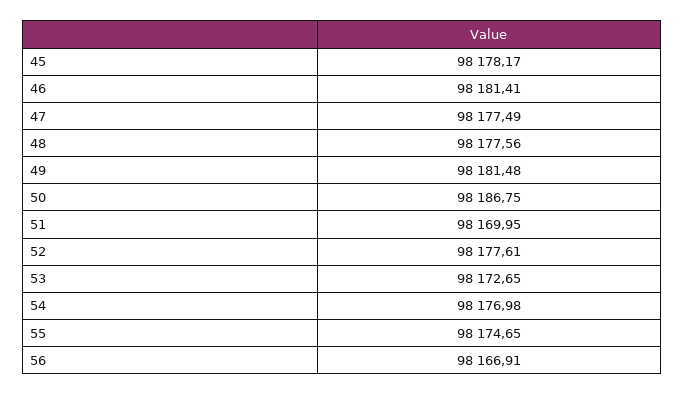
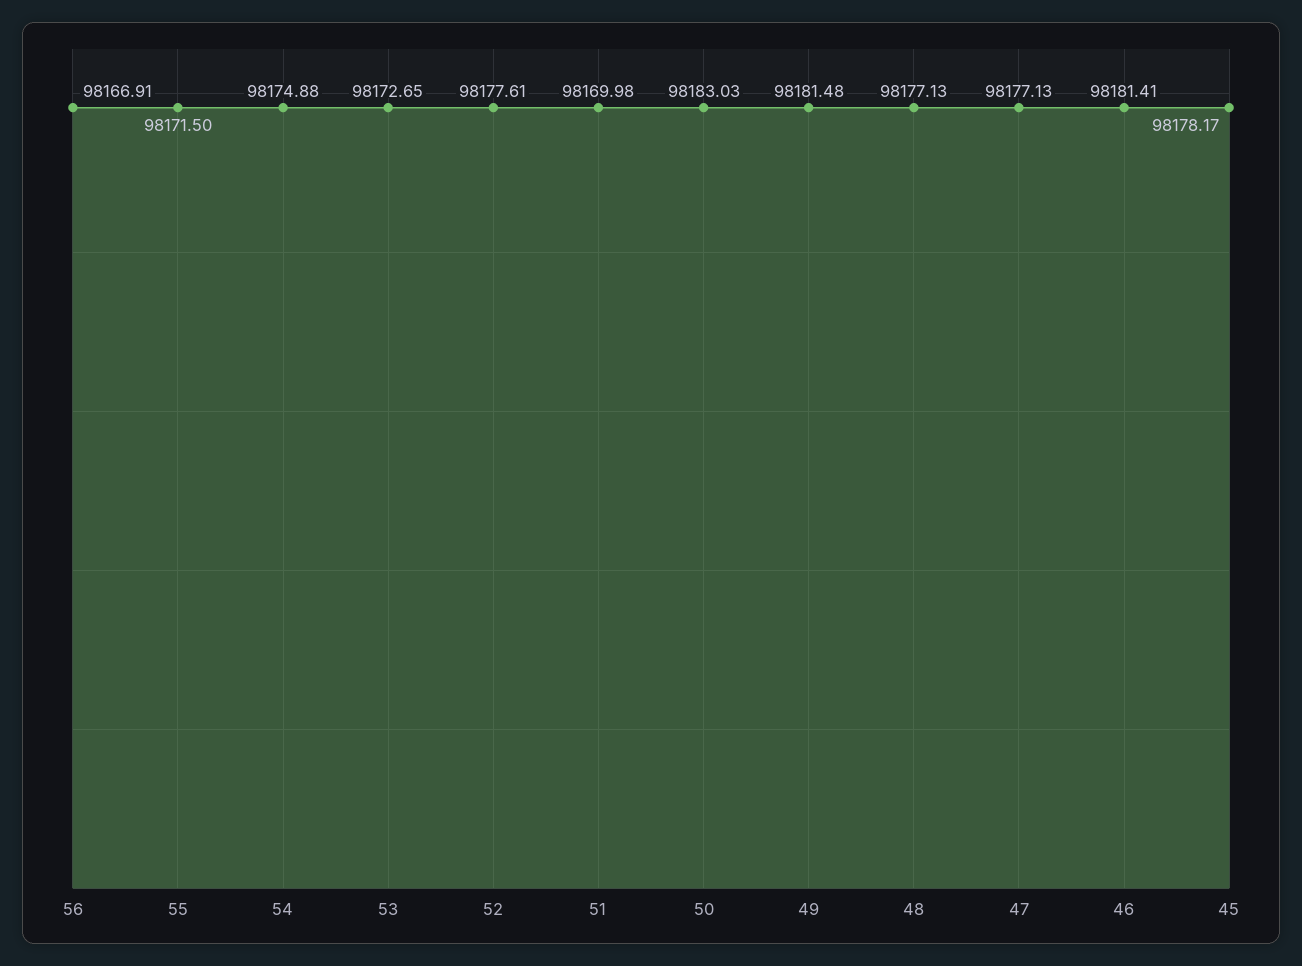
47: 98177.49 -> 98177.13
48: 98177.56 -> 98177.13
50: 98186.75 -> 98183.03
51: 98169.95 -> 98169.98
54: 98176.98 -> 98174.88
55: 98174.65 -> 98171.5

